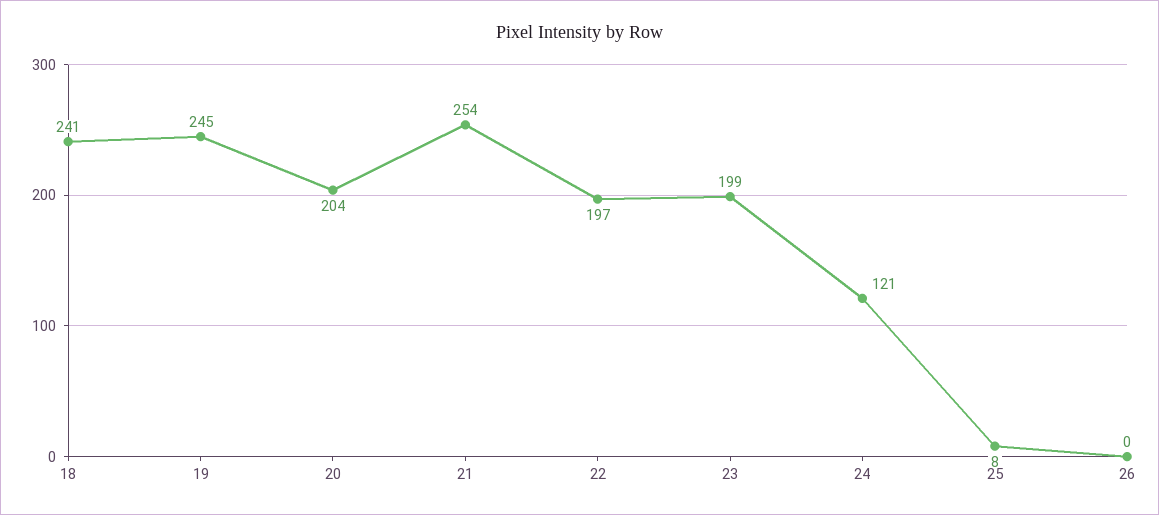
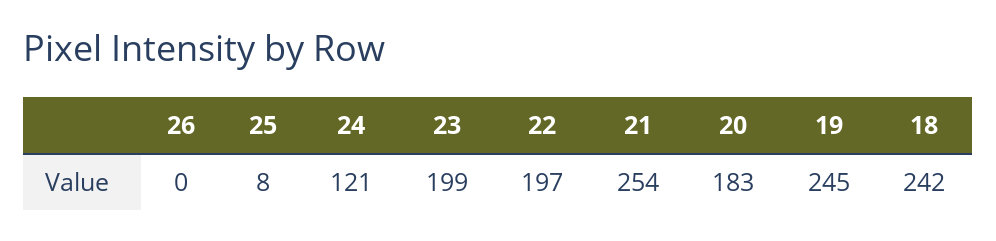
18: 241 -> 242
20: 204 -> 183

